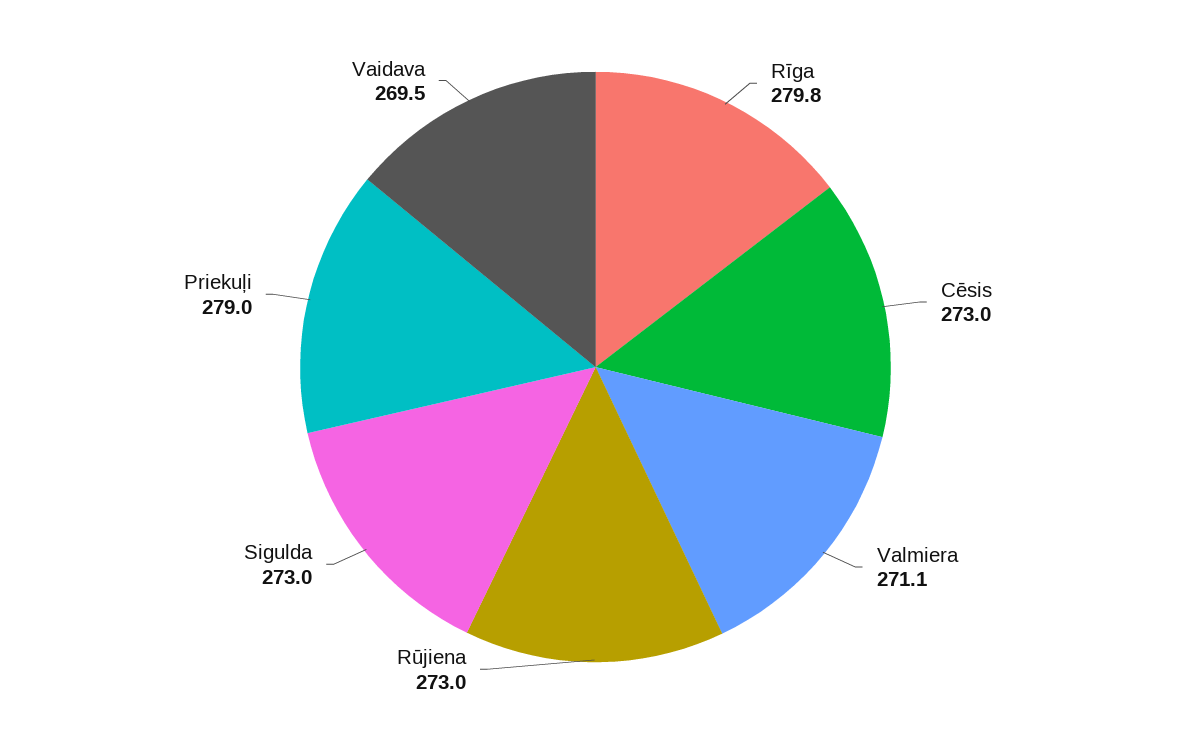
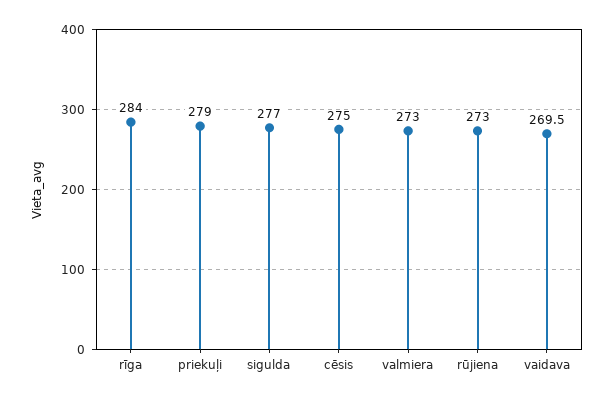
Rīga: 279.8 -> 284
Cēsis: 273 -> 275
Valmiera: 271.1 -> 273
Sigulda: 273 -> 277

